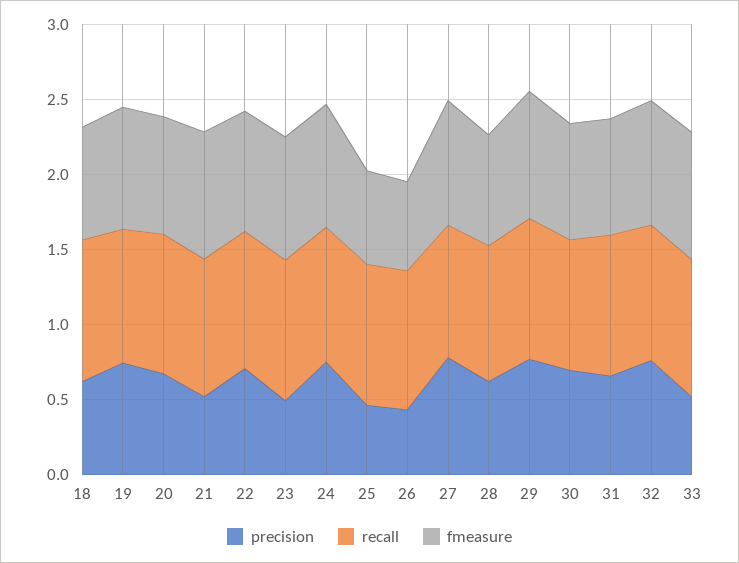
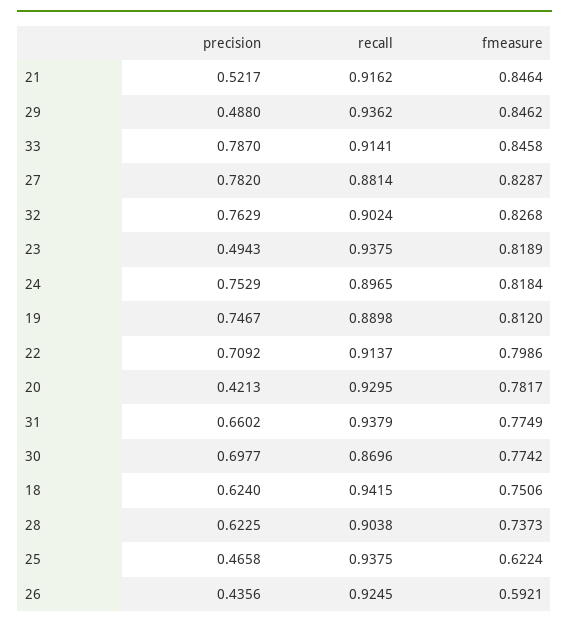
precision, 20: 0.7 -> 0.4213
precision, 29: 0.8 -> 0.488
precision, 33: 0.5 -> 0.787

